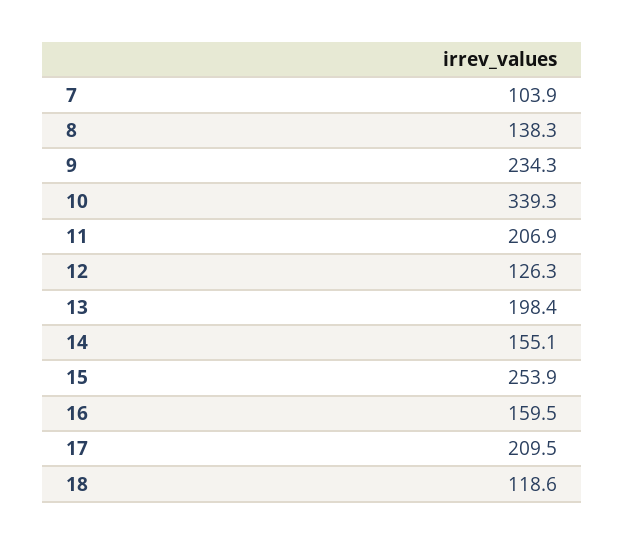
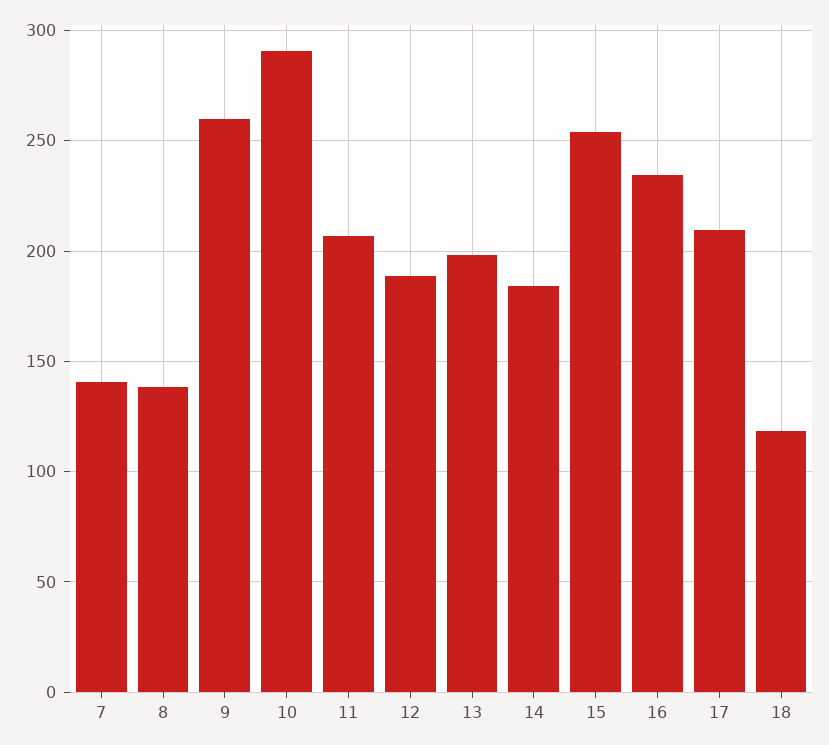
7: 103.9 -> 140
9: 234.3 -> 260
10: 339.3 -> 290
12: 126.3 -> 190
14: 155.1 -> 185
16: 159.5 -> 235

